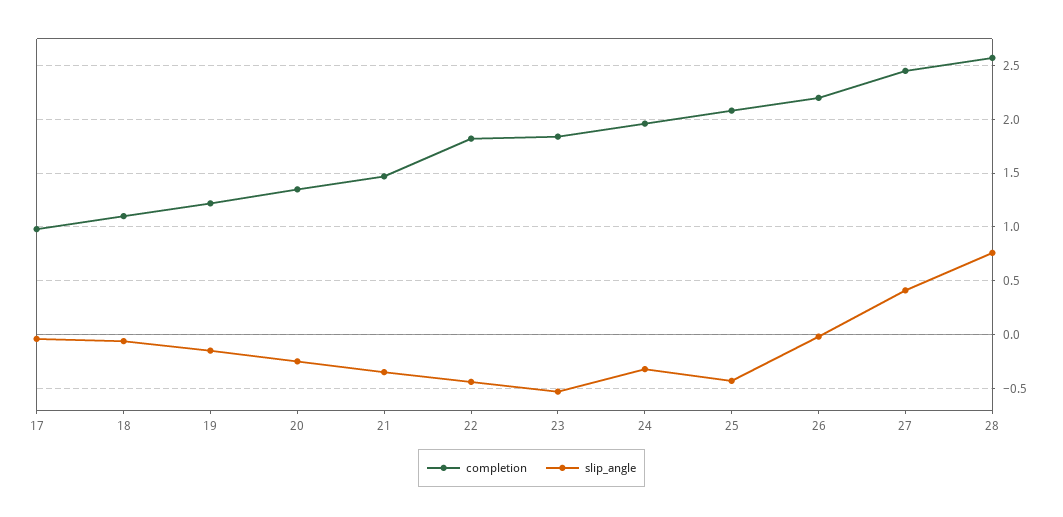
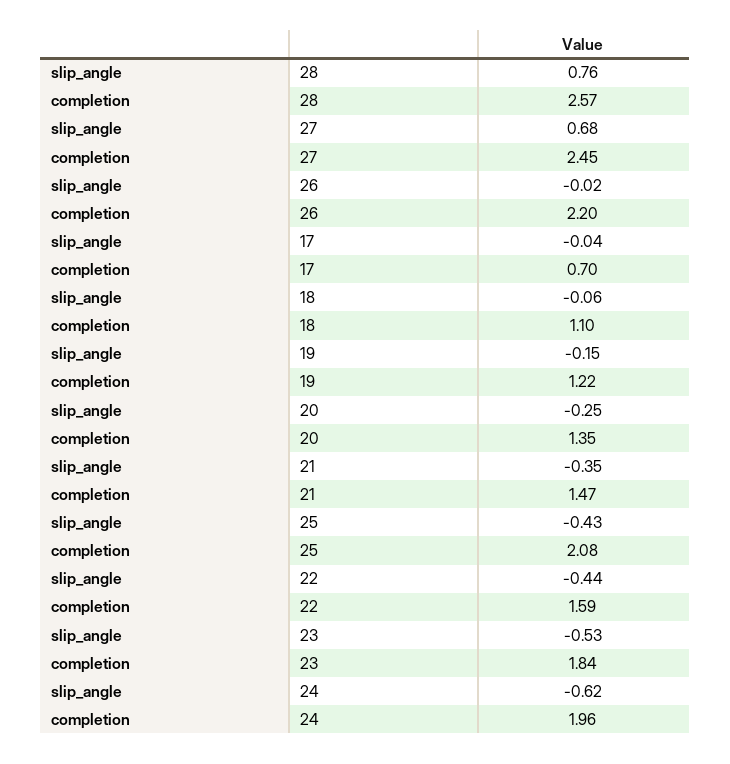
completion, 17: 1 -> 0.7
completion, 22: 1.8 -> 1.59
slip_angle, 24: -0.3 -> -0.62
slip_angle, 27: 0.4 -> 0.68

